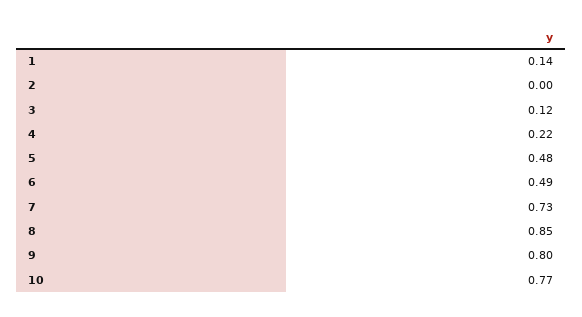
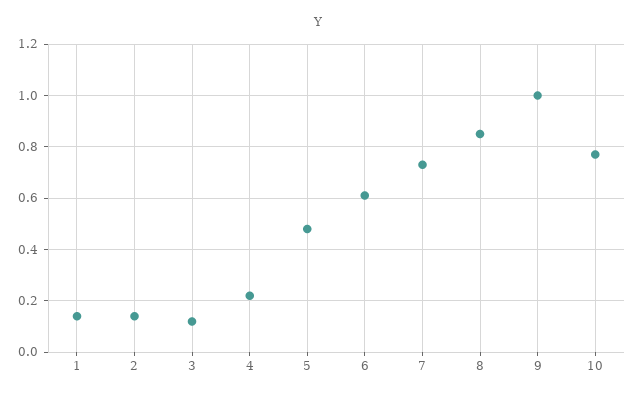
2: 0 -> 0.15
6: 0.49 -> 0.6
9: 0.8 -> 1

